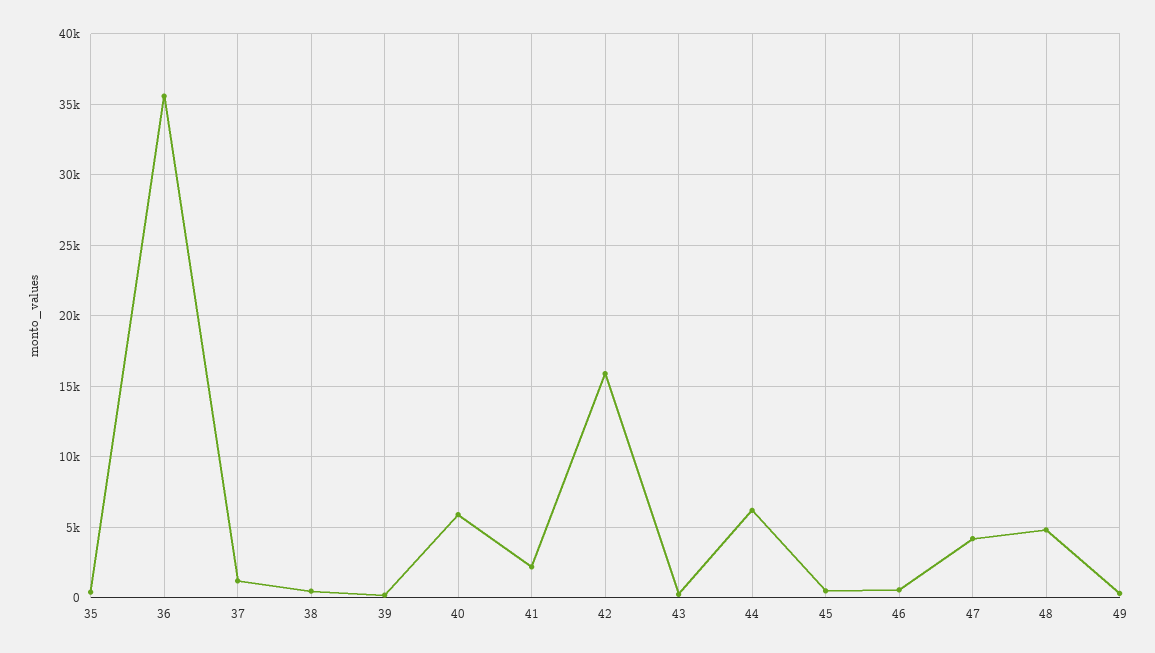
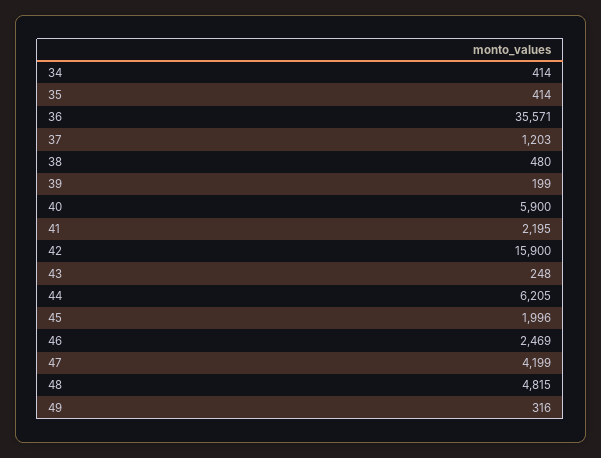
45: 500 -> 1996
46: 500 -> 2469
34: none -> 414

